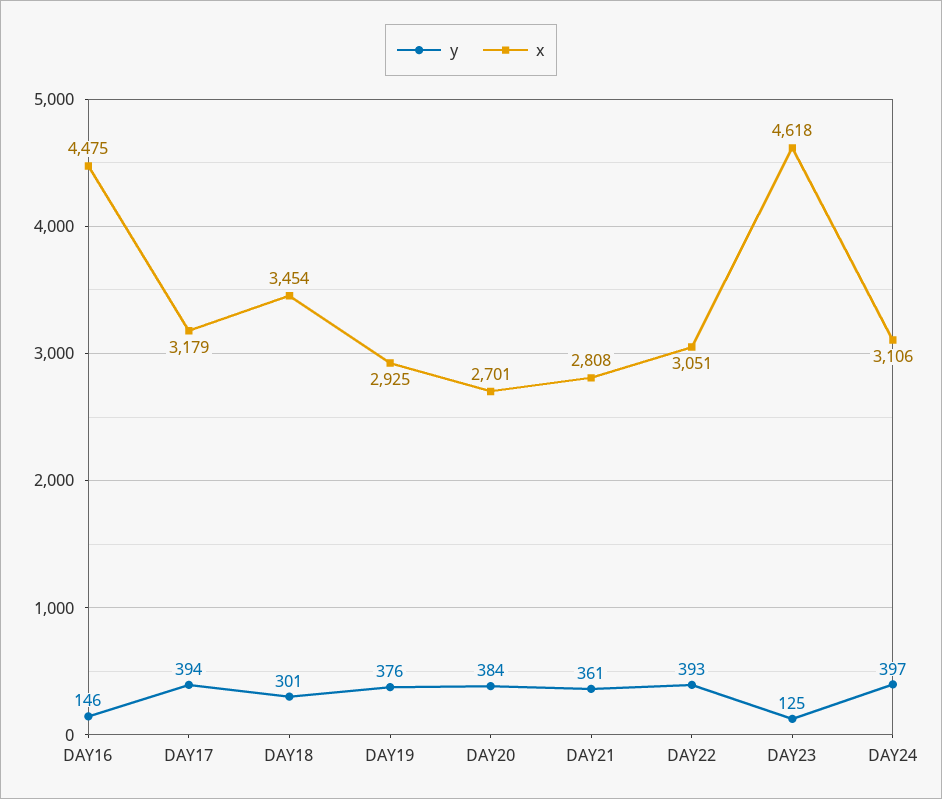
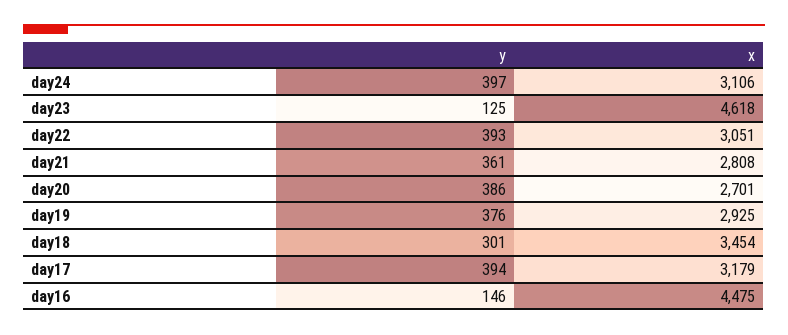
y, DAY20: 384 -> 386

